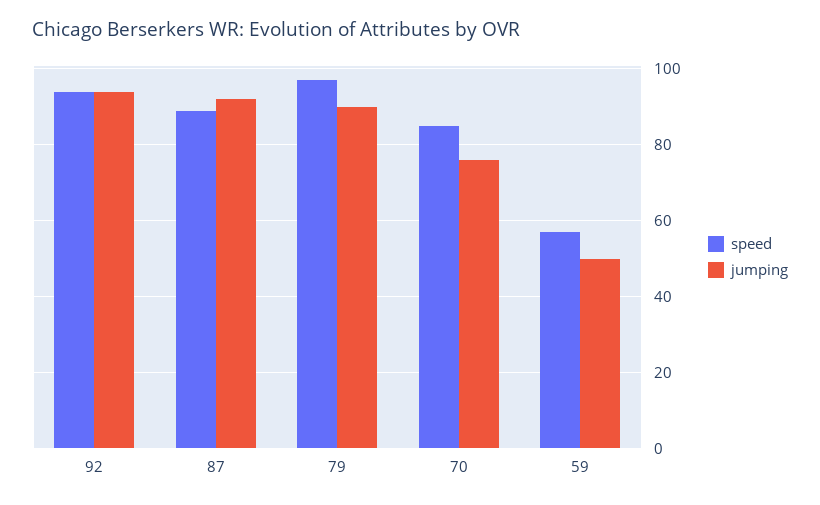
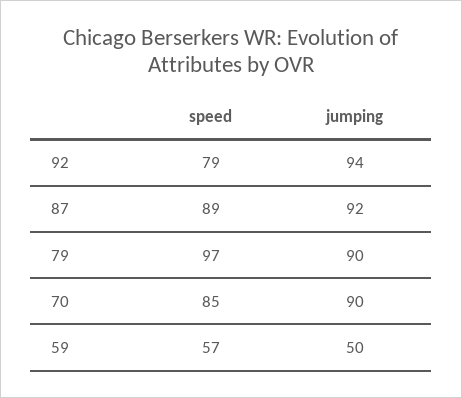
speed, 92: 95 -> 79
jumping, 70: 75 -> 90

